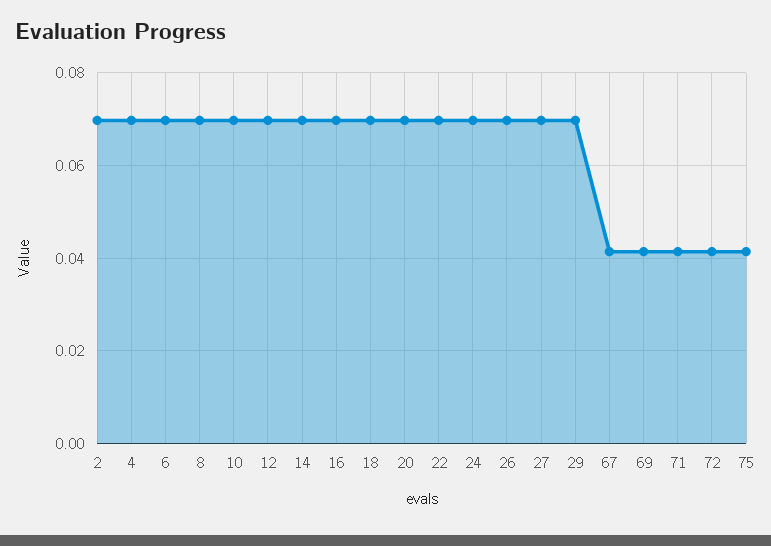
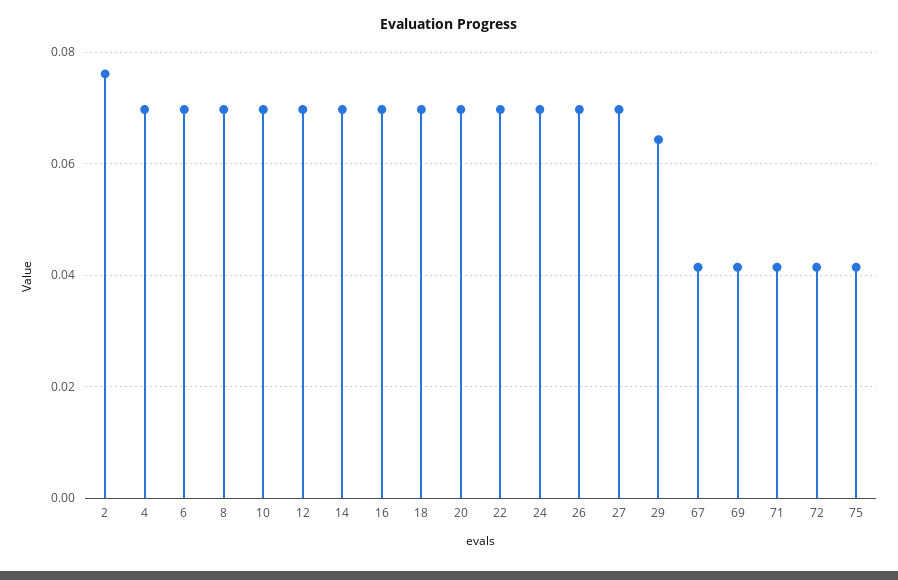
2: 0.07 -> 0.076
29: 0.07 -> 0.064

